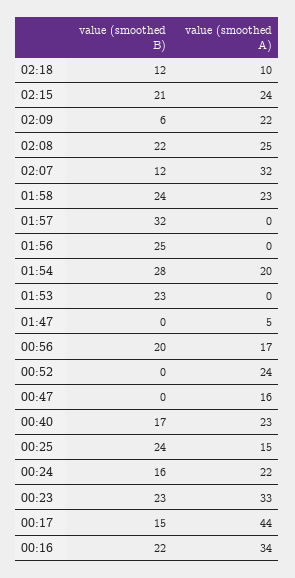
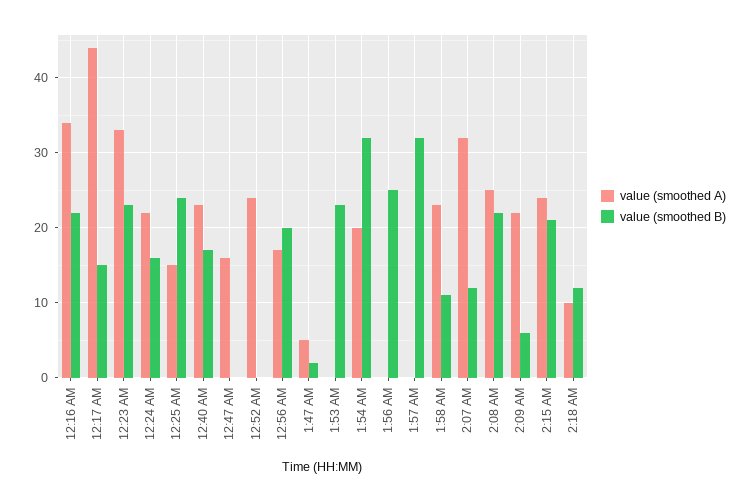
value (smoothed B), 01:58: 24 -> 11
value (smoothed B), 01:54: 28 -> 32
value (smoothed B), 01:47: 0 -> 2

